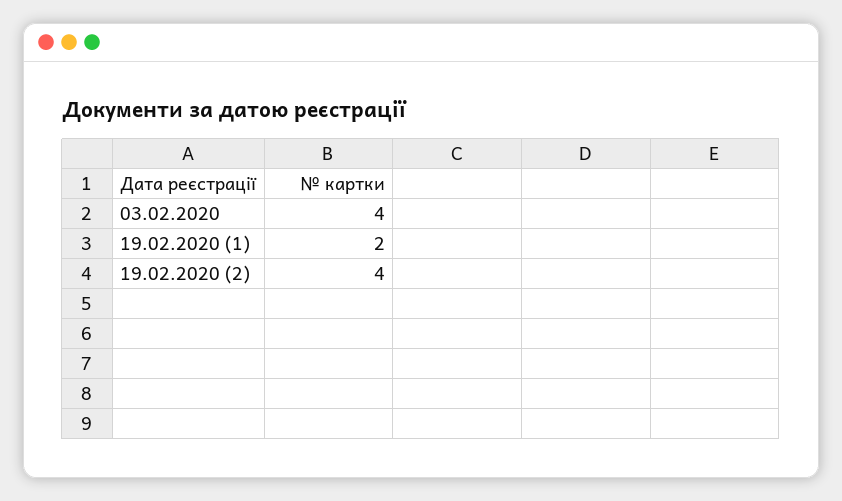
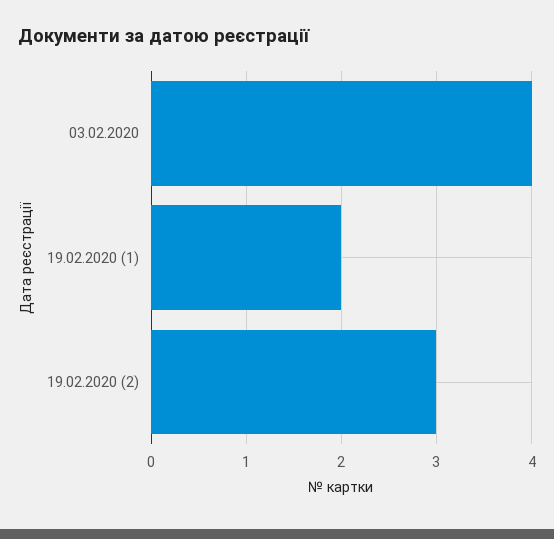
19.02.2020 (2): 4 -> 3

